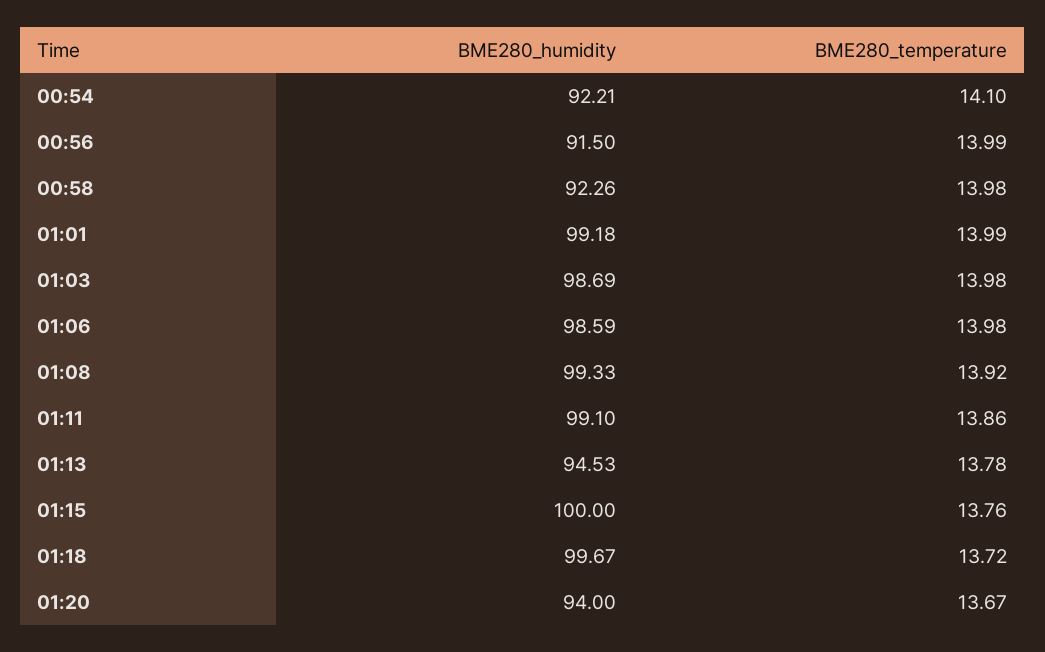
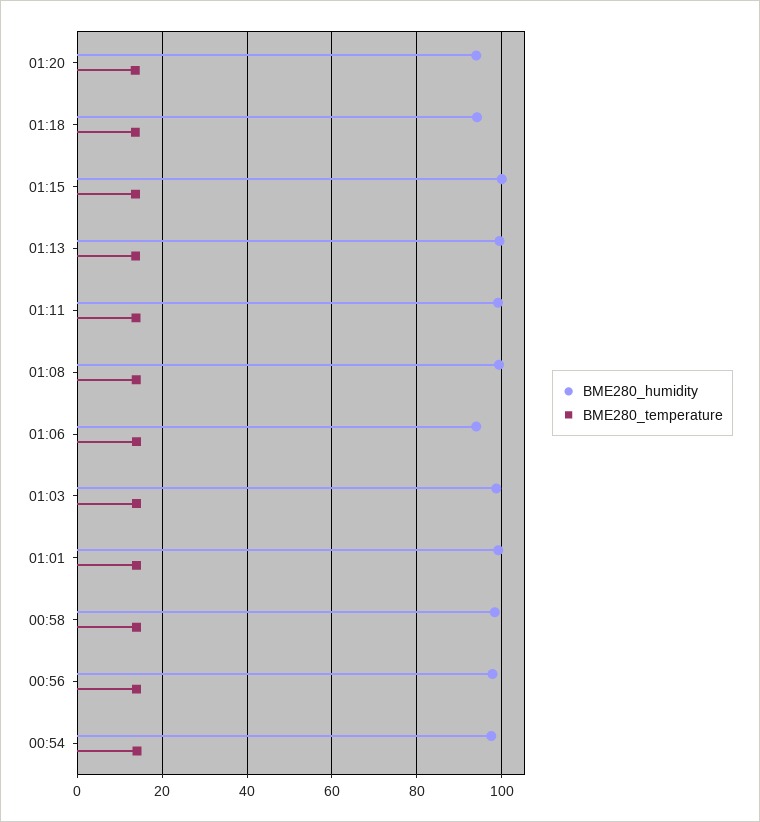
BME280_humidity, 00:54: 92.21 -> 98
BME280_humidity, 00:56: 91.5 -> 98
BME280_humidity, 00:58: 92.26 -> 98
BME280_humidity, 01:06: 98.59 -> 94
BME280_humidity, 01:13: 94.53 -> 100
BME280_humidity, 01:18: 99.67 -> 94

